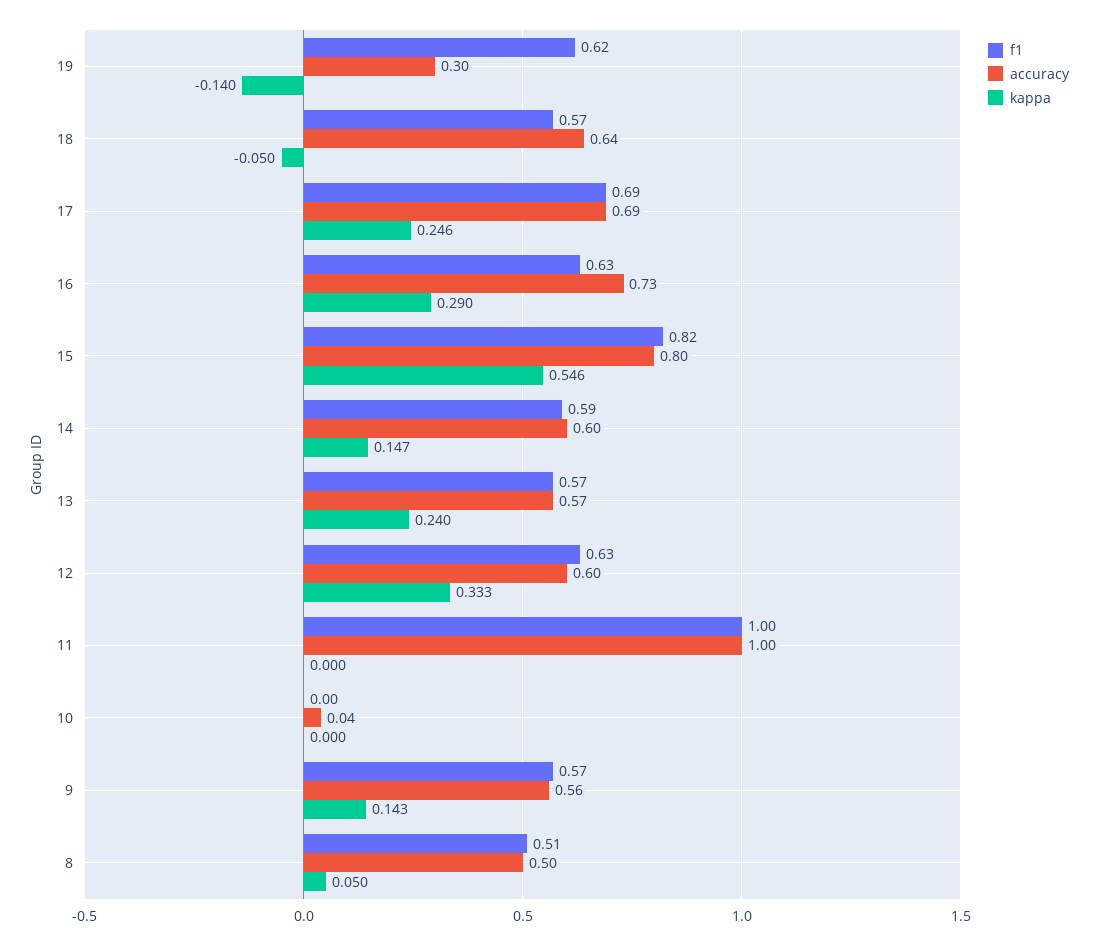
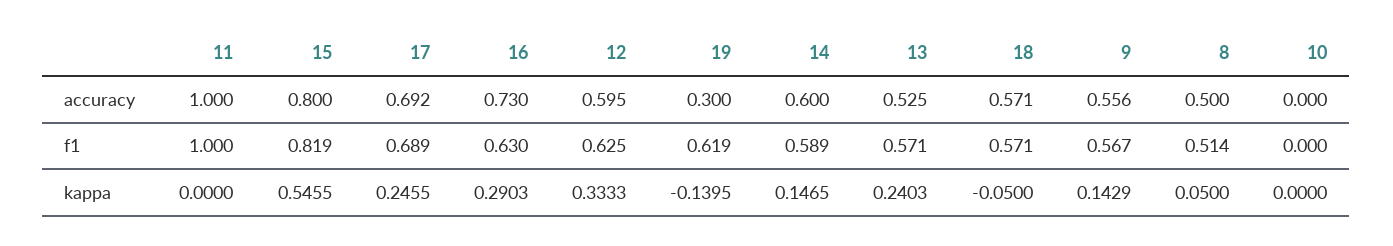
accuracy, 18: 0.64 -> 0.571
accuracy, 13: 0.57 -> 0.525
accuracy, 10: 0.04 -> 0

